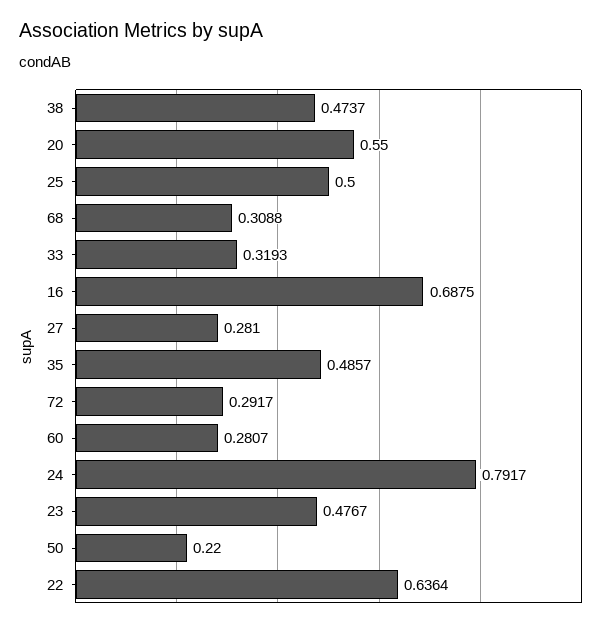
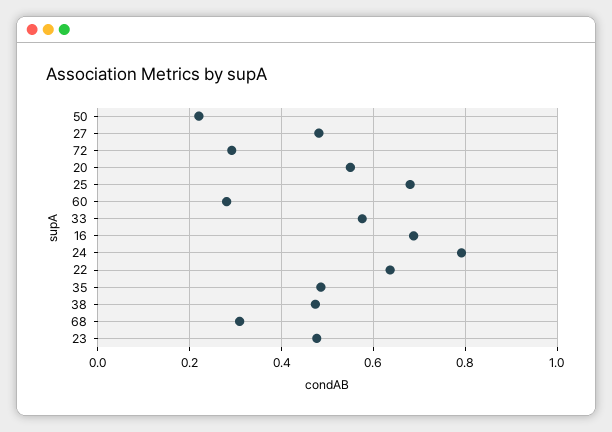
25: 0.5 -> 0.68
33: 0.3193 -> 0.58
27: 0.281 -> 0.48

